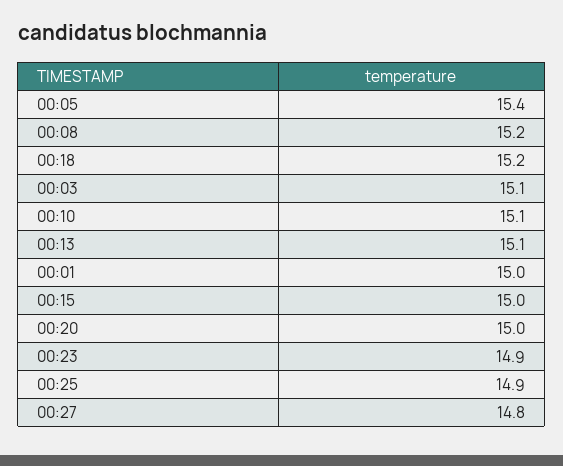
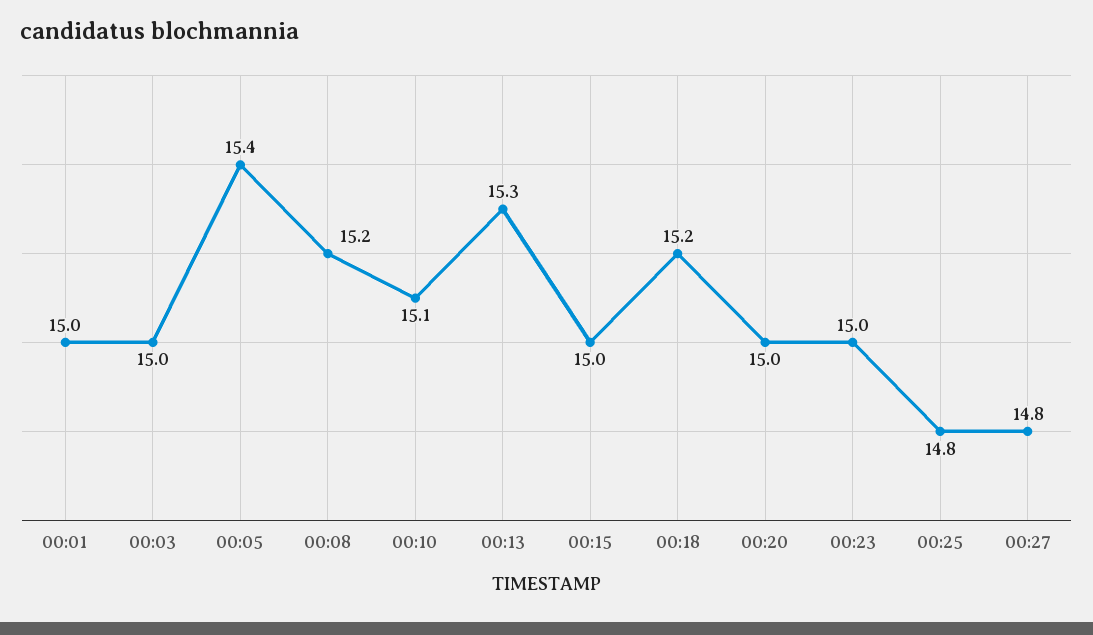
00:03: 15.1 -> 15
00:13: 15.1 -> 15.3
00:23: 14.9 -> 15
00:25: 14.9 -> 14.8

